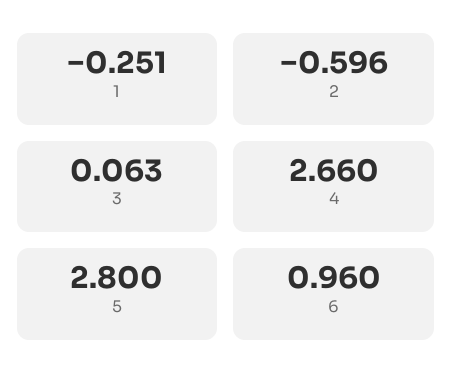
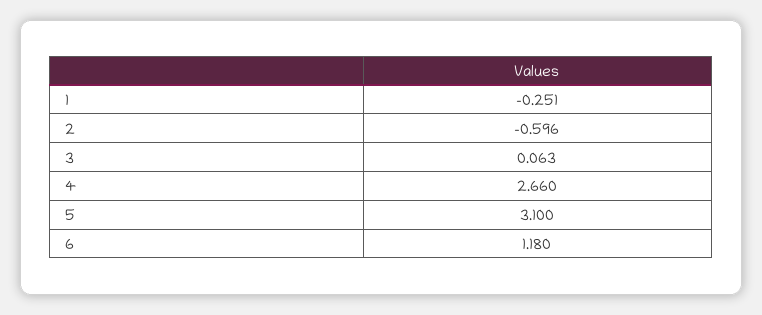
5: 2.8 -> 3.1
6: 0.96 -> 1.18

